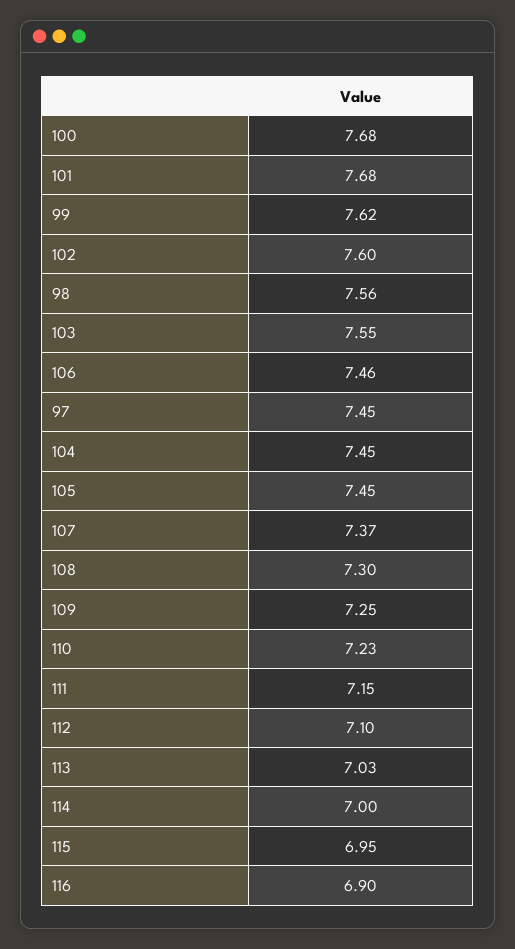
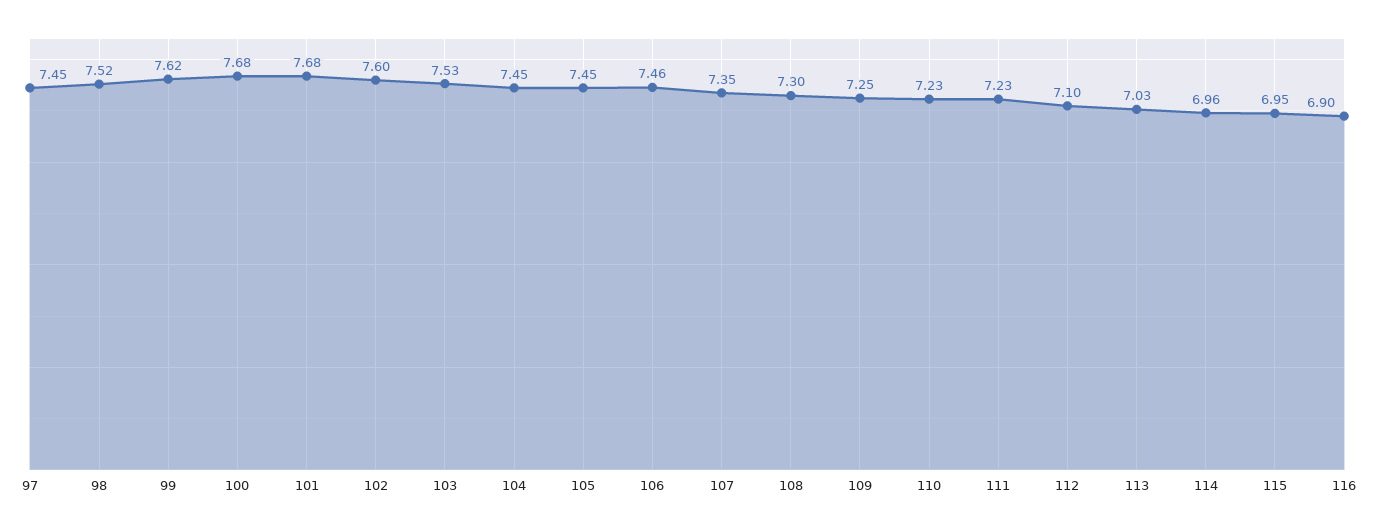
98: 7.56 -> 7.52
103: 7.55 -> 7.53
107: 7.37 -> 7.35
111: 7.15 -> 7.23
114: 7 -> 6.96

